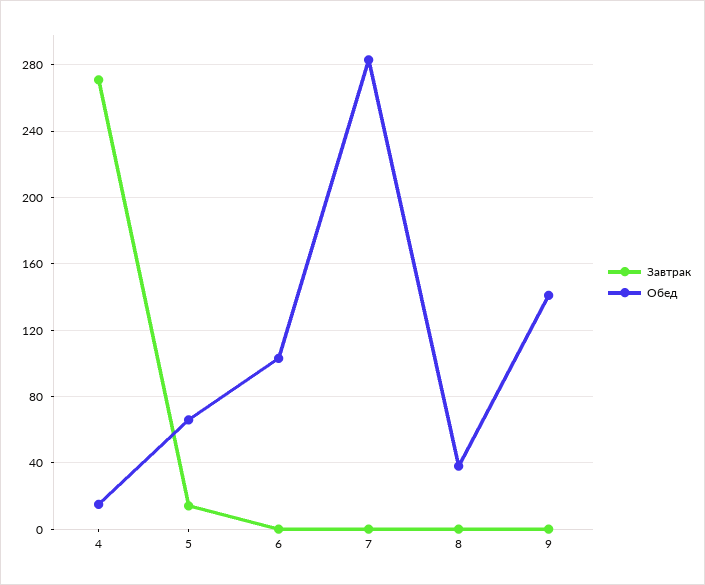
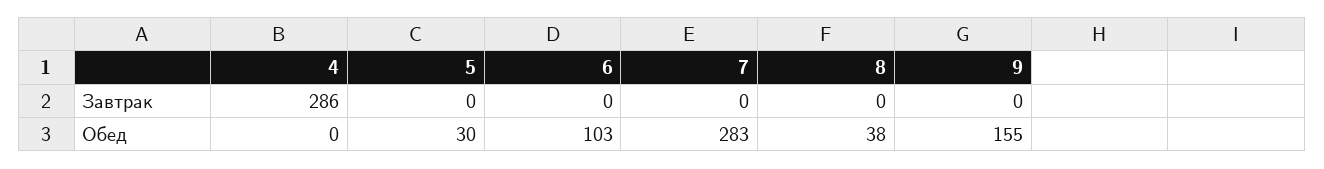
Завтрак, 4: 270 -> 286
Обед, 4: 15 -> 0
Завтрак, 5: 15 -> 0
Обед, 5: 65 -> 30
Обед, 9: 140 -> 155

